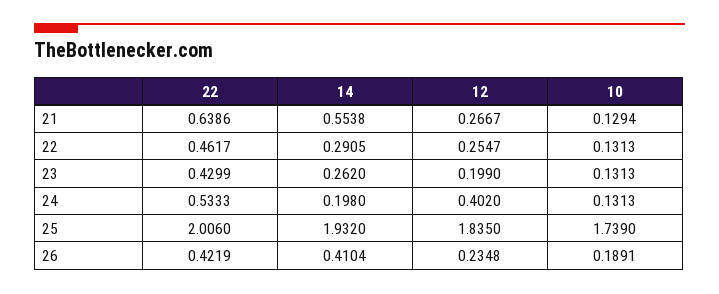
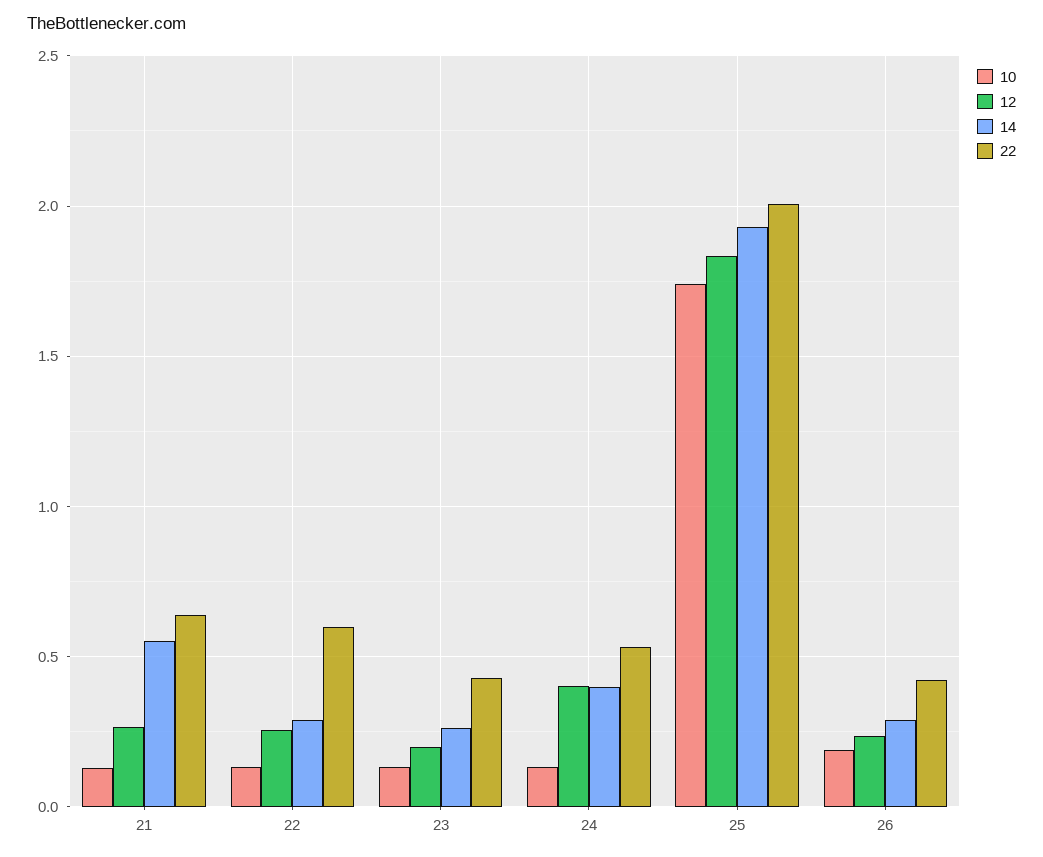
22, 22: 0.4617 -> 0.6
14, 24: 0.198 -> 0.4
14, 26: 0.4104 -> 0.3

